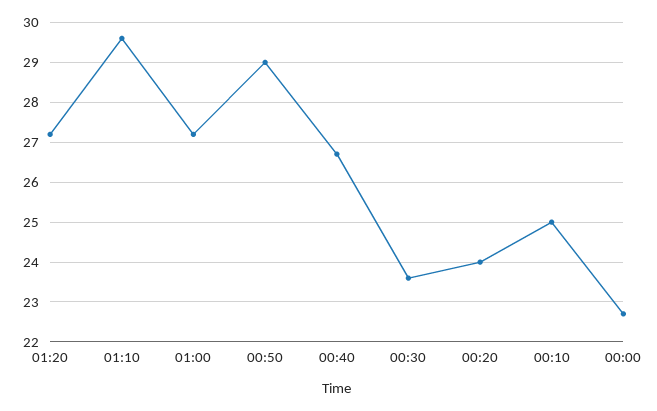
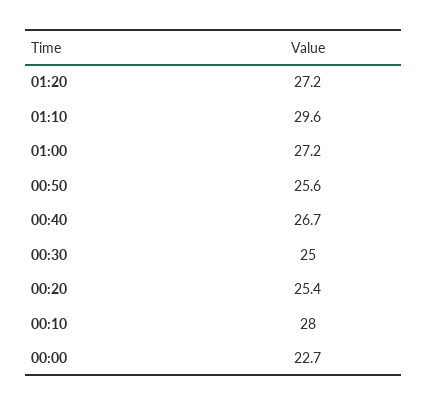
00:50: 29 -> 25.6
00:30: 23.5 -> 25
00:20: 24 -> 25.4
00:10: 25 -> 28

